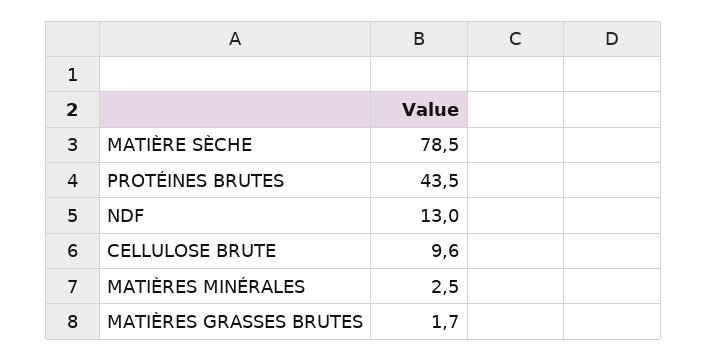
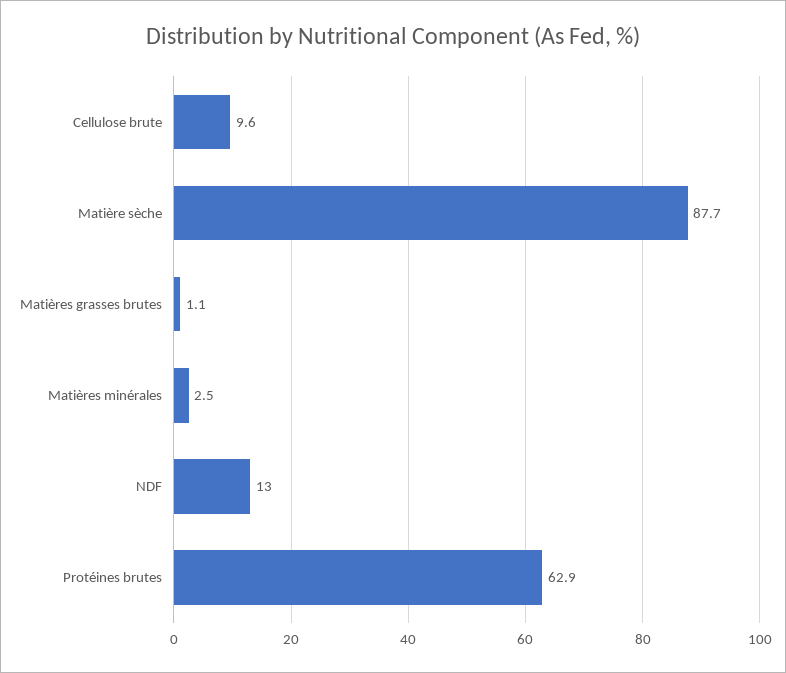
MATIÈRE SÈCHE: 78.5 -> 87.7
PROTÉINES BRUTES: 43.5 -> 62.9
MATIÈRES GRASSES BRUTES: 1.7 -> 1.1

